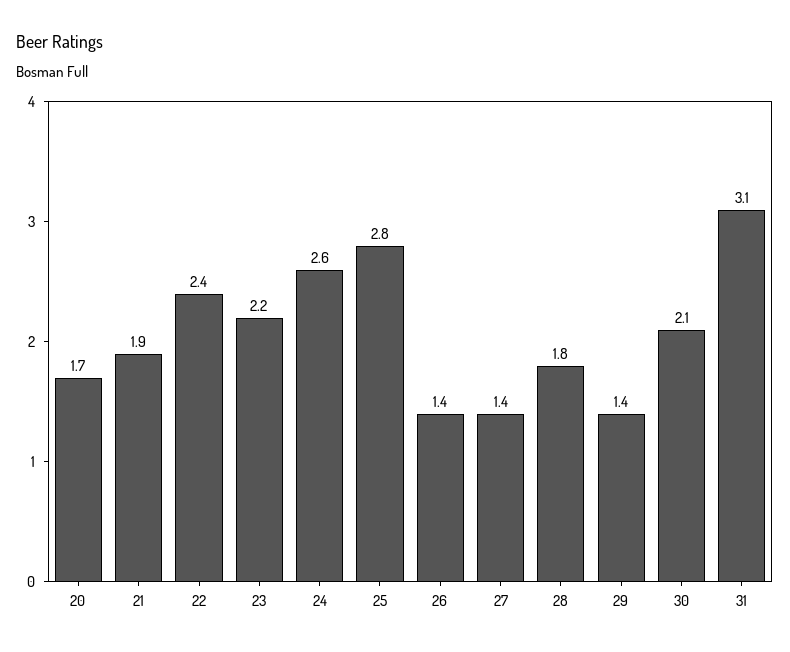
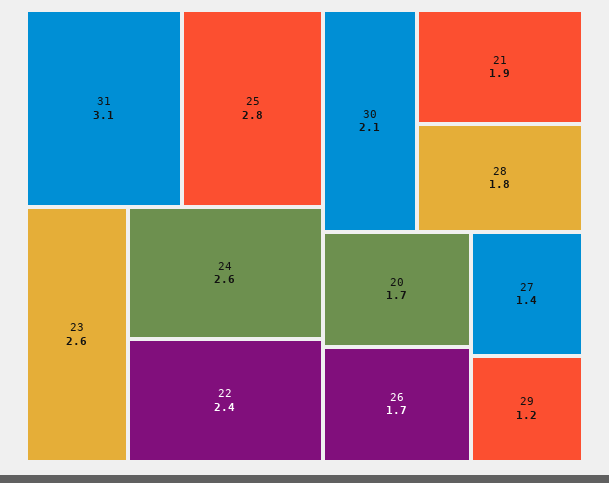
23: 2.2 -> 2.6
26: 1.4 -> 1.7
29: 1.4 -> 1.2

